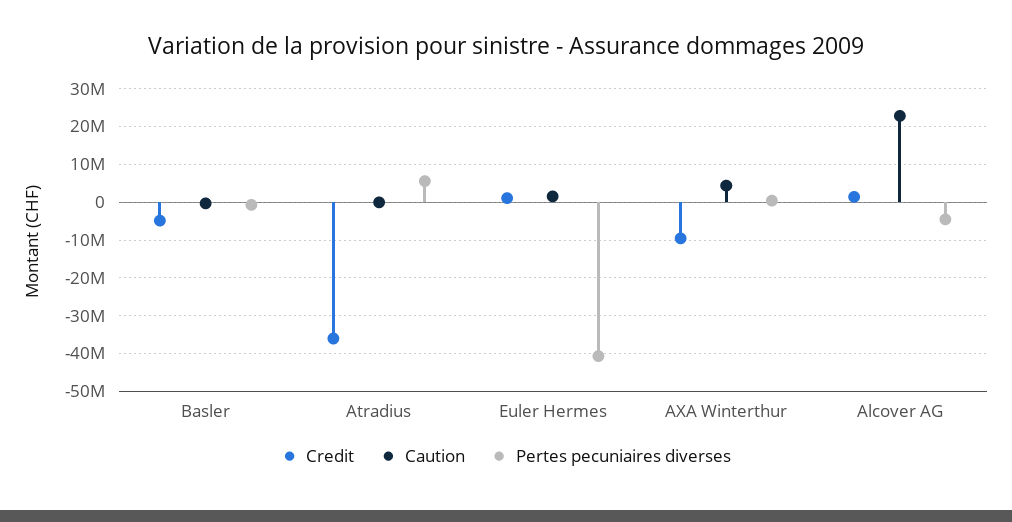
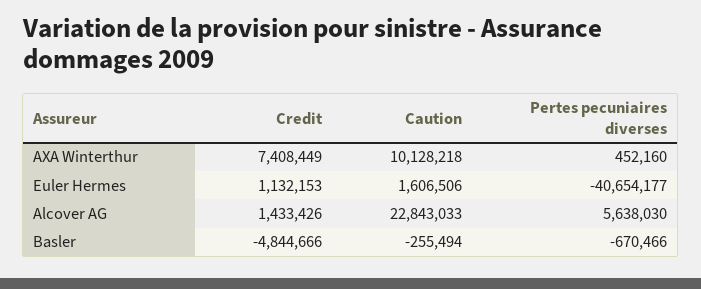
Credit, Atradius: -36000000 -> none
Caution, Atradius: 0 -> none
Pertes pecuniaires diverses, Atradius: 6000000 -> none
Credit, AXA Winterthur: -10000000 -> 7408449
Caution, AXA Winterthur: 4000000 -> 10128218
Pertes pecuniaires diverses, Alcover AG: -4000000 -> 5638030

